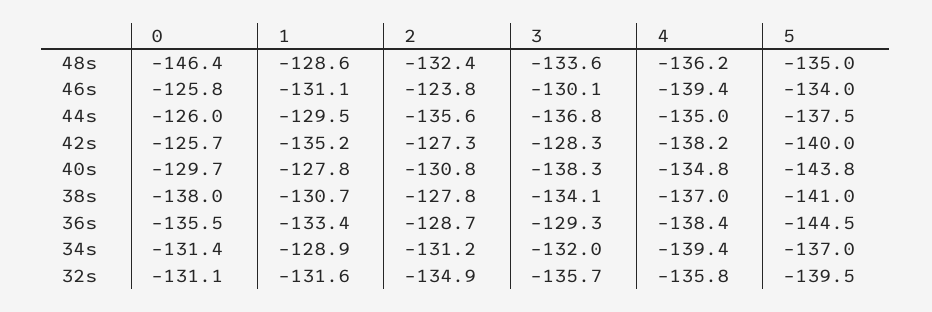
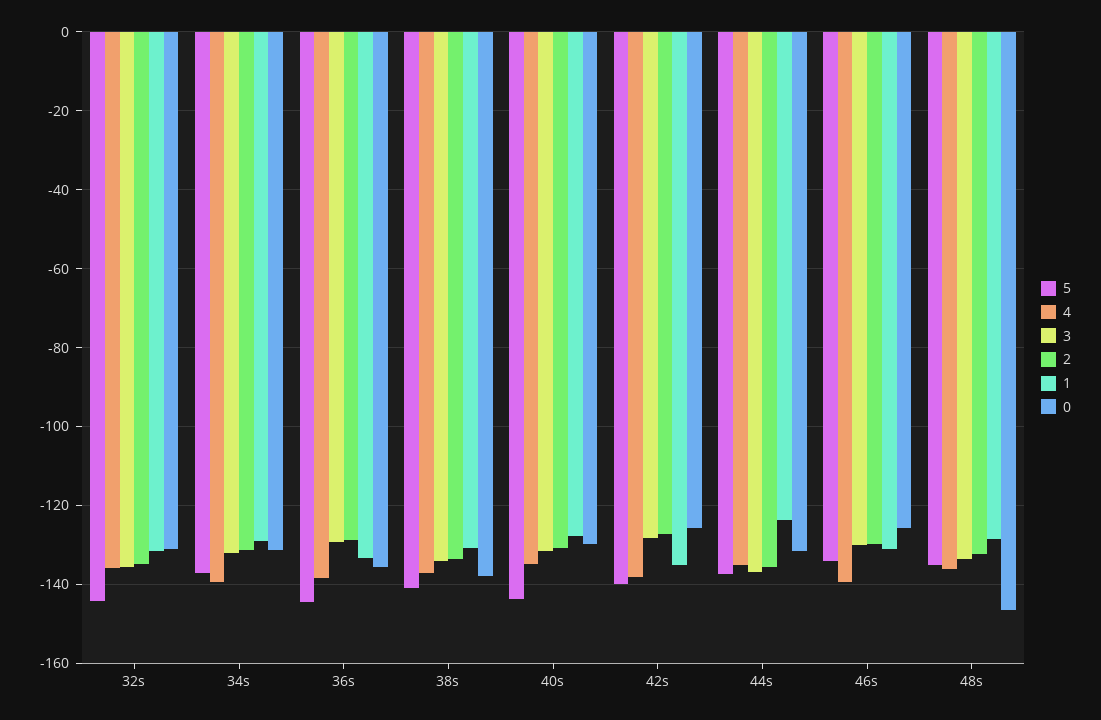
2, 46s: -123.8 -> -130
0, 44s: -126 -> -132
1, 44s: -129.5 -> -124
3, 40s: -138.3 -> -132
2, 38s: -127.8 -> -134
5, 32s: -139.5 -> -144

